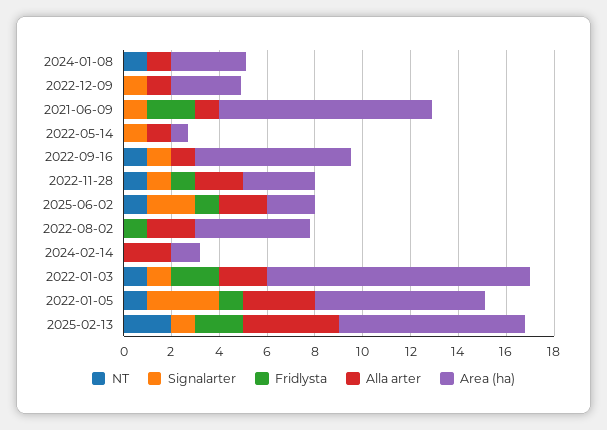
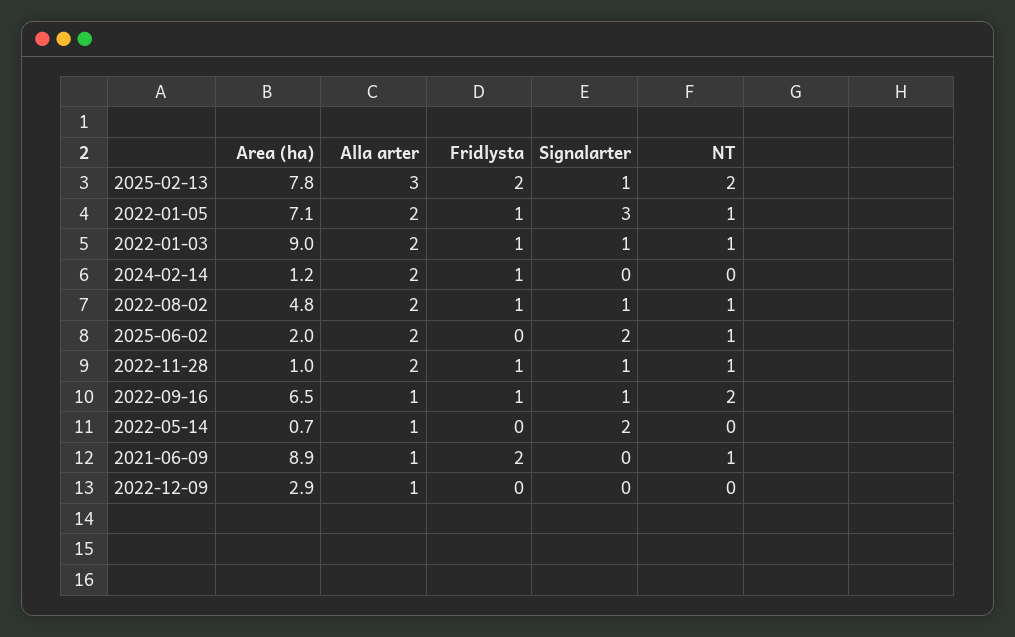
NT, 2024-01-08: 1 -> none
Signalarter, 2024-01-08: 0 -> none
Fridlysta, 2024-01-08: 0 -> none
Alla arter, 2024-01-08: 1 -> none
Area (ha), 2024-01-08: 3 -> none
Signalarter, 2022-12-09: 1 -> 0
NT, 2021-06-09: 0 -> 1
Signalarter, 2021-06-09: 1 -> 0
Signalarter, 2022-05-14: 1 -> 2
NT, 2022-09-16: 1 -> 2
Fridlysta, 2022-09-16: 0 -> 1
Area (ha), 2022-11-28: 3 -> 1
Fridlysta, 2025-06-02: 1 -> 0
NT, 2022-08-02: 0 -> 1
Signalarter, 2022-08-02: 0 -> 1
Fridlysta, 2024-02-14: 0 -> 1
Fridlysta, 2022-01-03: 2 -> 1
Area (ha), 2022-01-03: 11 -> 9
Alla arter, 2022-01-05: 3 -> 2
Alla arter, 2025-02-13: 4 -> 3

